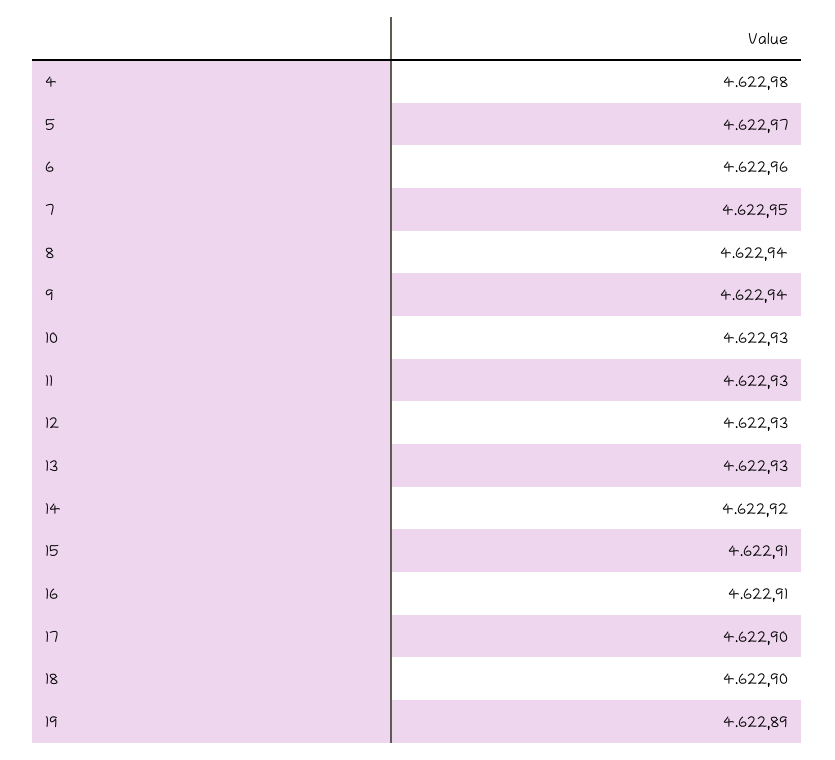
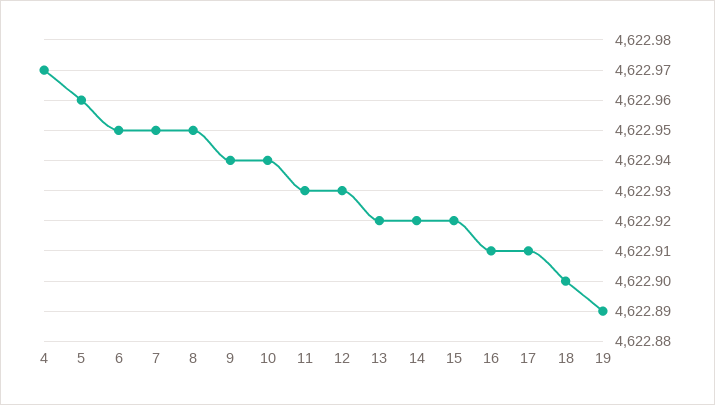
4: 4622.98 -> 4622.97
5: 4622.97 -> 4622.96
6: 4622.96 -> 4622.95
8: 4622.94 -> 4622.95
10: 4622.93 -> 4622.94
13: 4622.93 -> 4622.92
15: 4622.91 -> 4622.92
17: 4622.9 -> 4622.91

